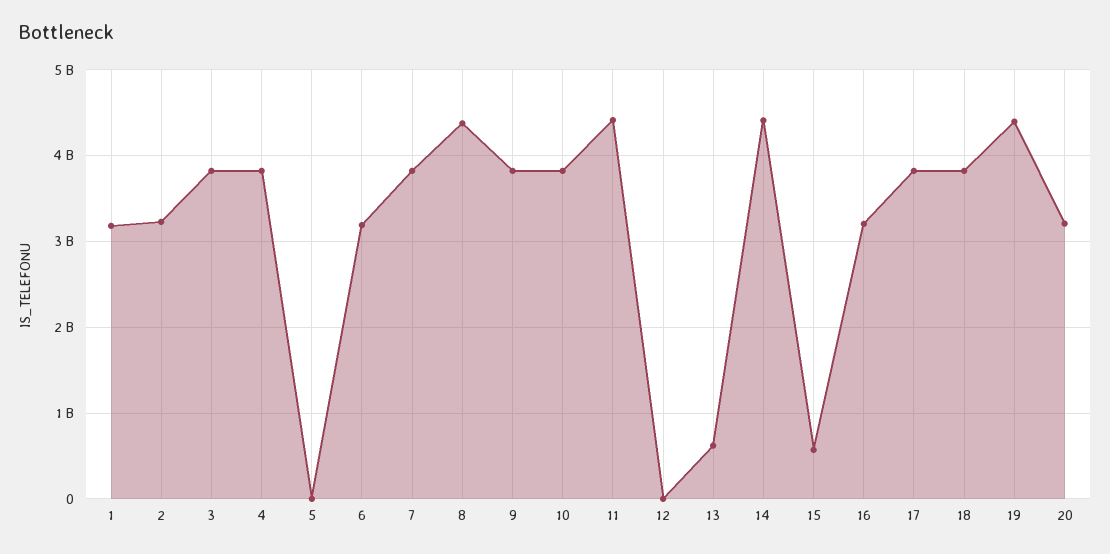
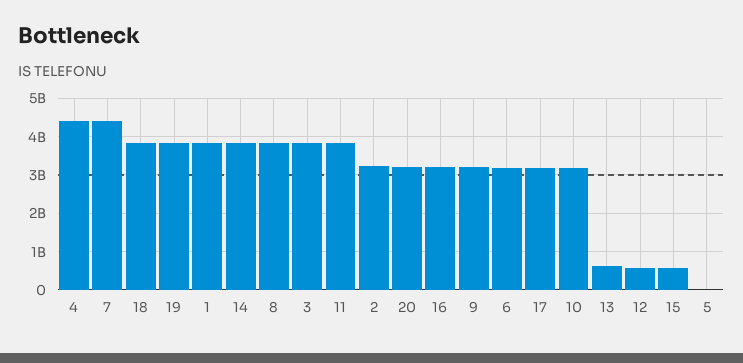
1: 3200000000 -> 3800000000
4: 3800000000 -> 4400000000
7: 3800000000 -> 4400000000
8: 4400000000 -> 3800000000
9: 3800000000 -> 3200000000
10: 3800000000 -> 3200000000
11: 4400000000 -> 3800000000
12: 0 -> 600000000
14: 4400000000 -> 3800000000
17: 3800000000 -> 3200000000
19: 4400000000 -> 3800000000

